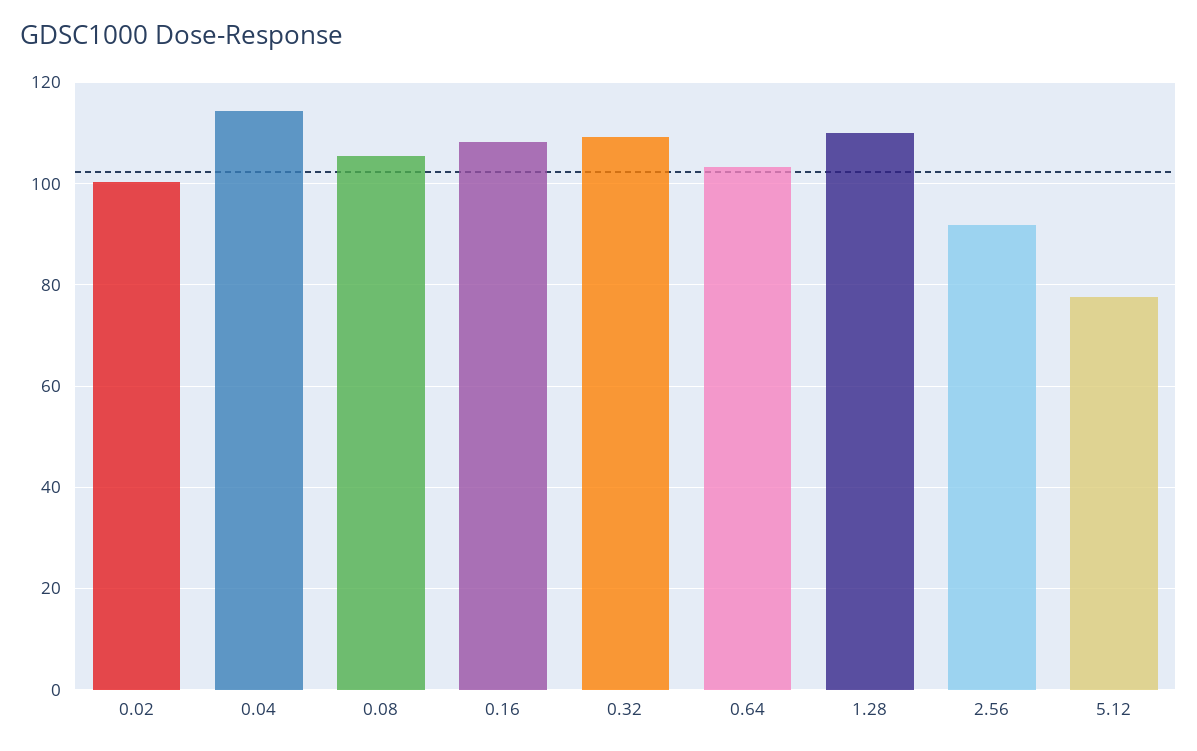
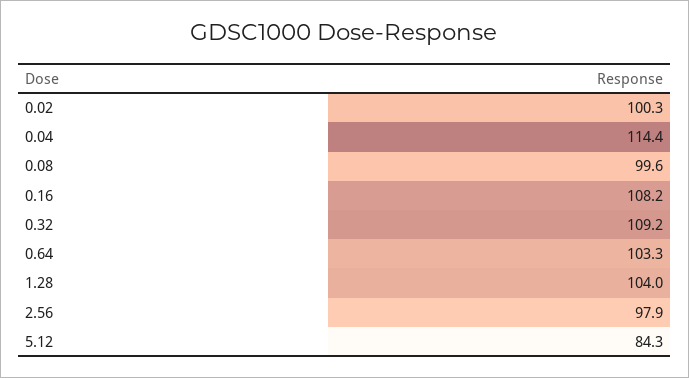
0.08: 106 -> 99.6
1.28: 110 -> 104
2.56: 92 -> 97.9
5.12: 78 -> 84.3

